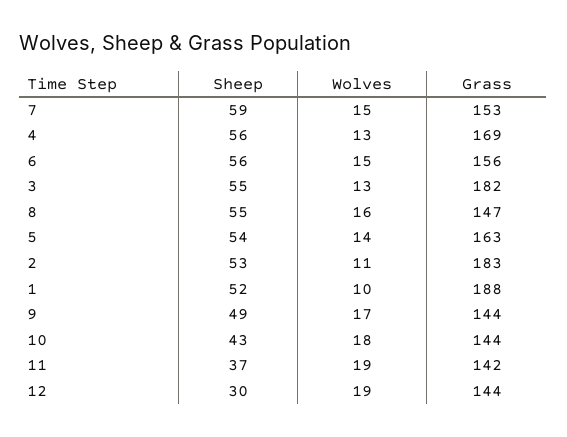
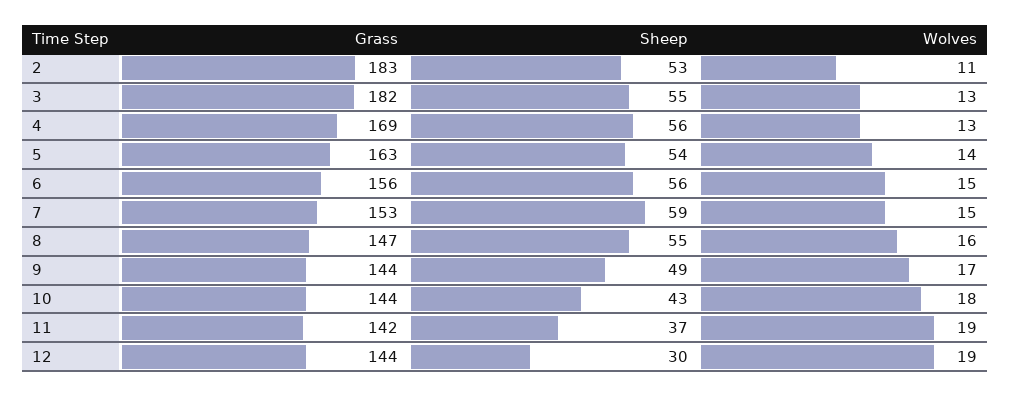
Sheep, 1: 52 -> none
Wolves, 1: 10 -> none
Grass, 1: 188 -> none

